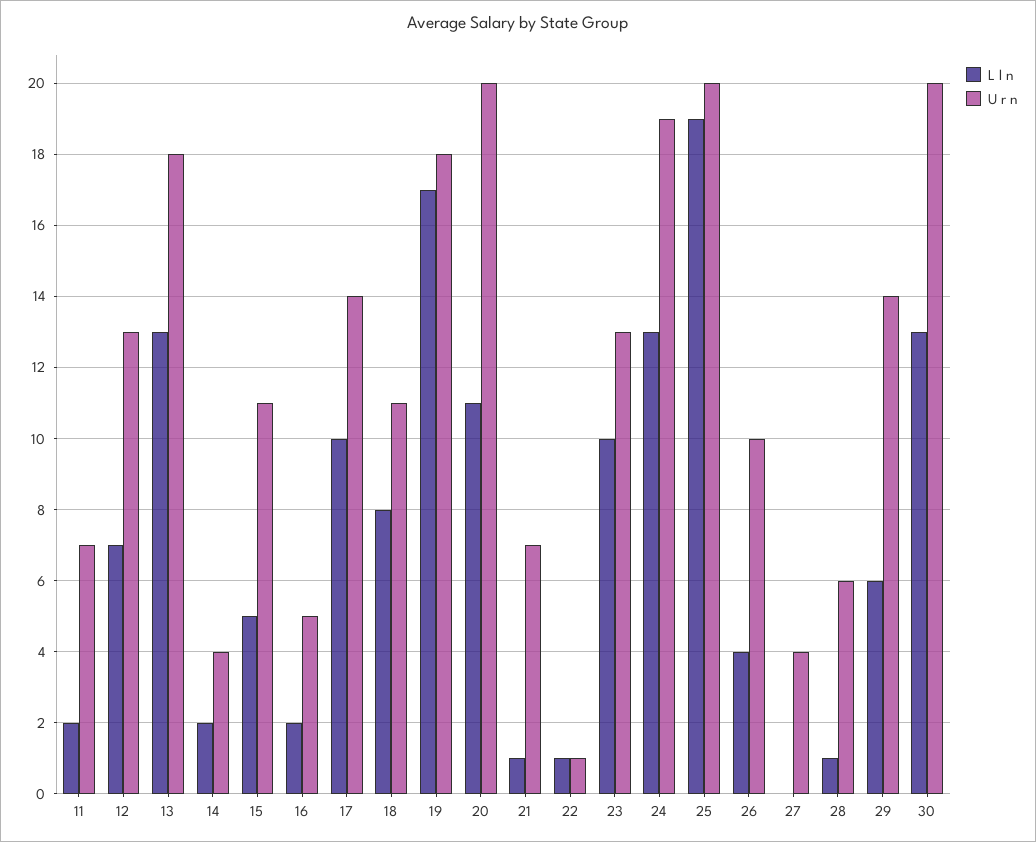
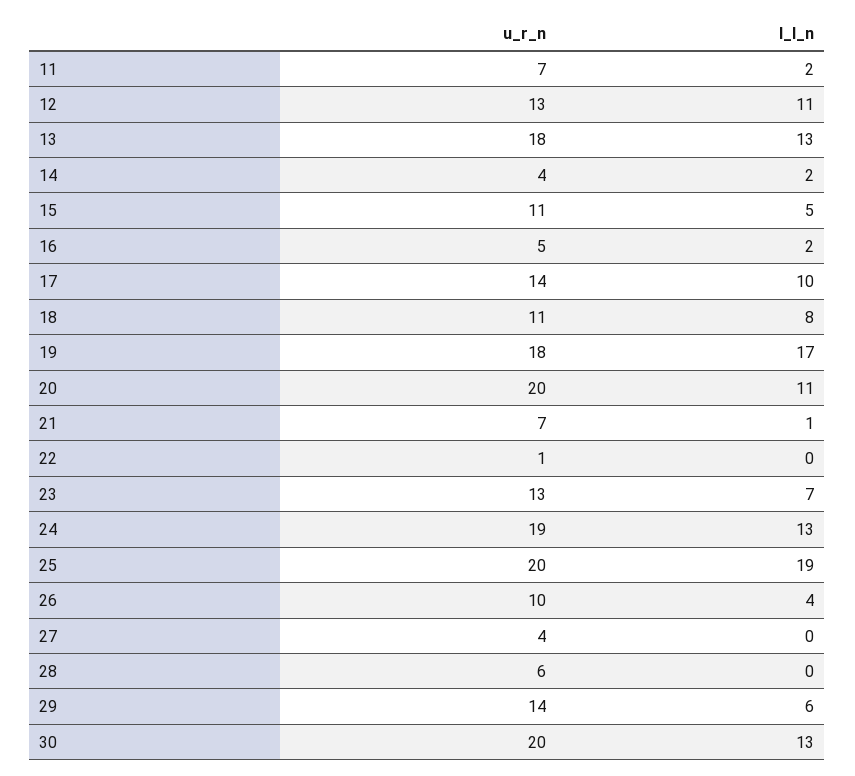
L l n, 12: 7 -> 11
L l n, 22: 1 -> 0
L l n, 23: 10 -> 7
L l n, 28: 1 -> 0

